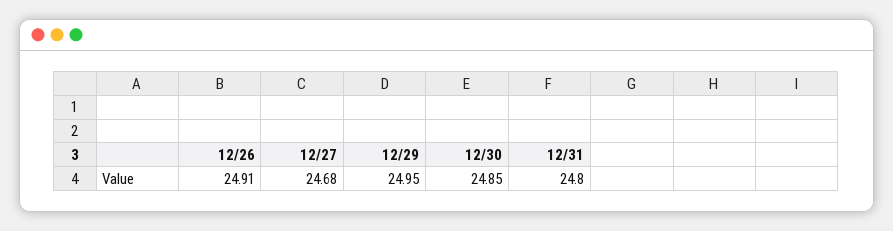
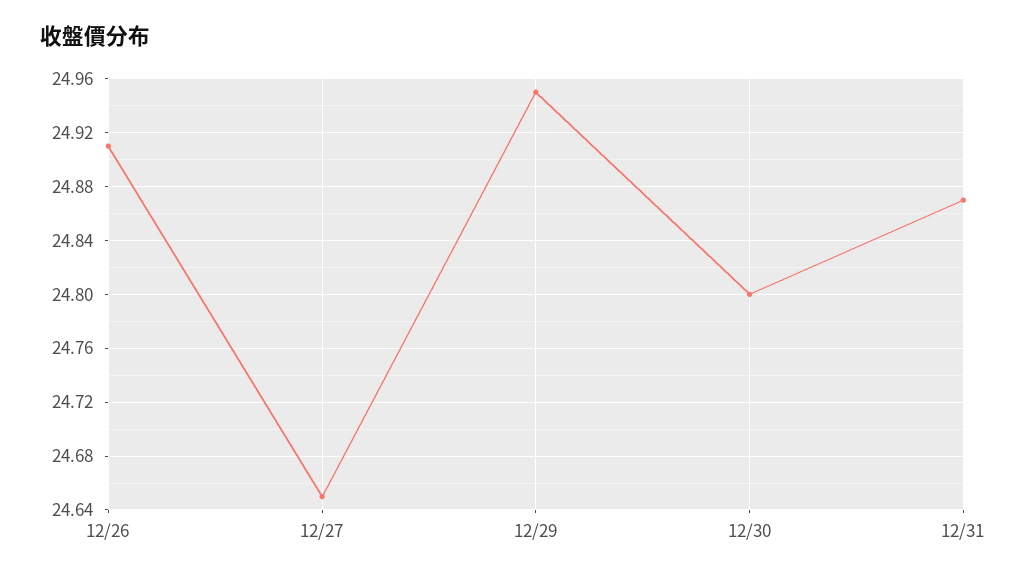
12/27: 24.68 -> 24.65
12/30: 24.85 -> 24.8
12/31: 24.8 -> 24.87

